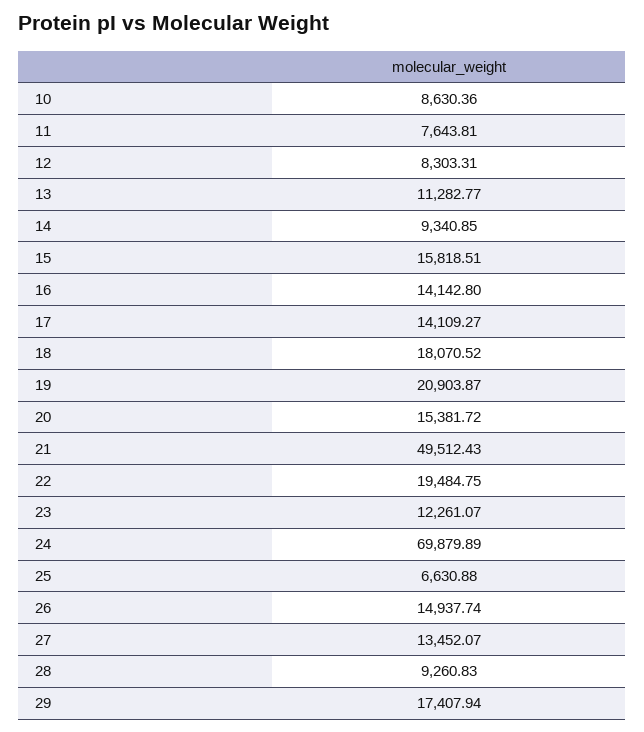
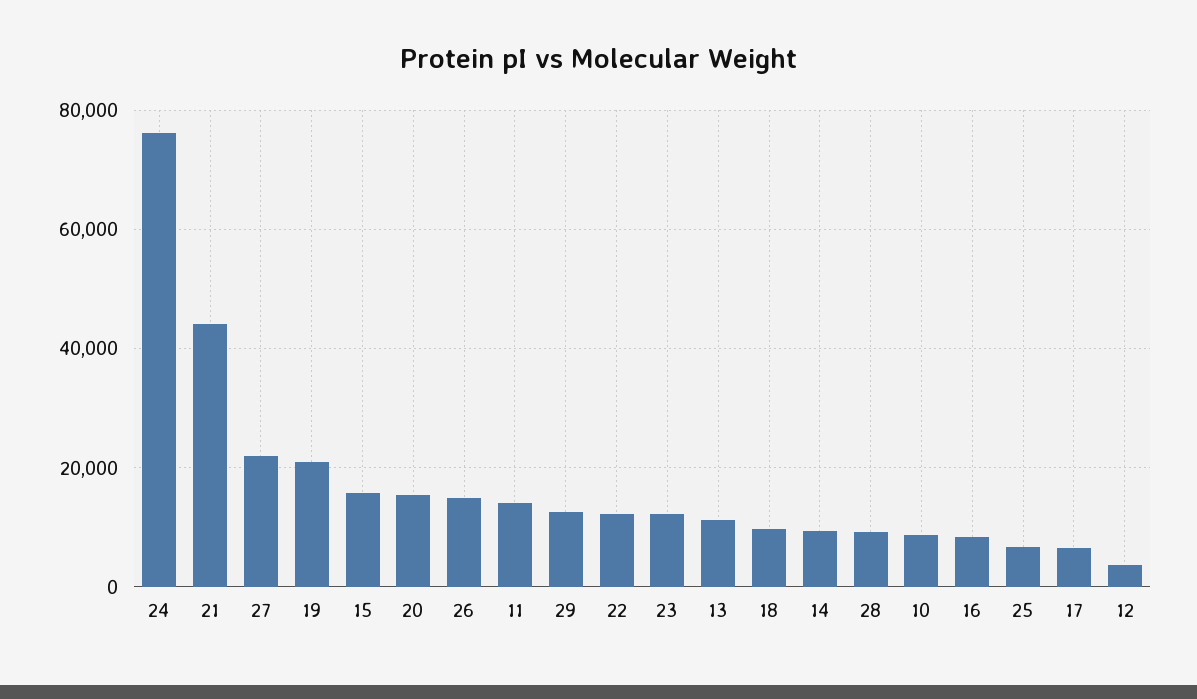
11: 7643.81 -> 14000
12: 8303.31 -> 4000
16: 14142.8 -> 8000
17: 14109.27 -> 6000
18: 18070.52 -> 10000
21: 49512.43 -> 44000
22: 19484.75 -> 12000
24: 69879.89 -> 76000
27: 13452.07 -> 22000
29: 17407.94 -> 12000

